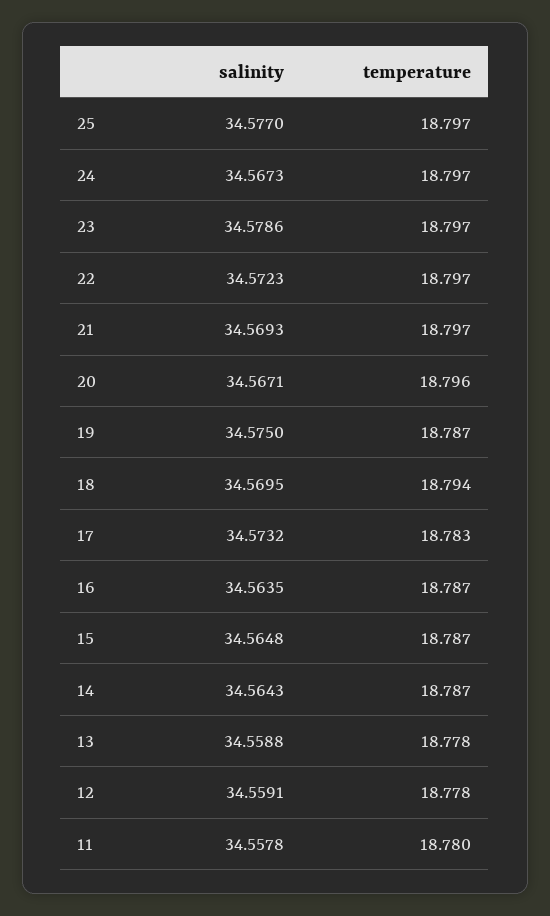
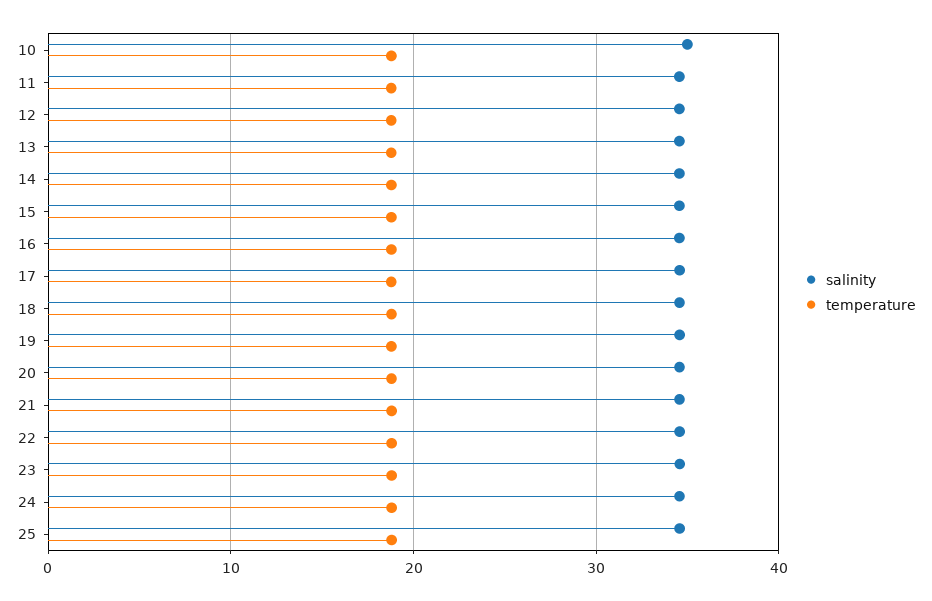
salinity, 10: none -> 35
temperature, 10: none -> 19

